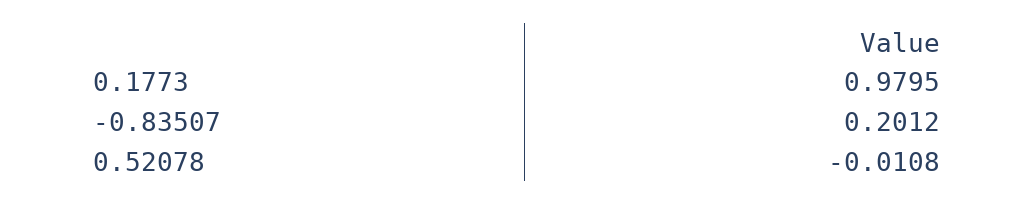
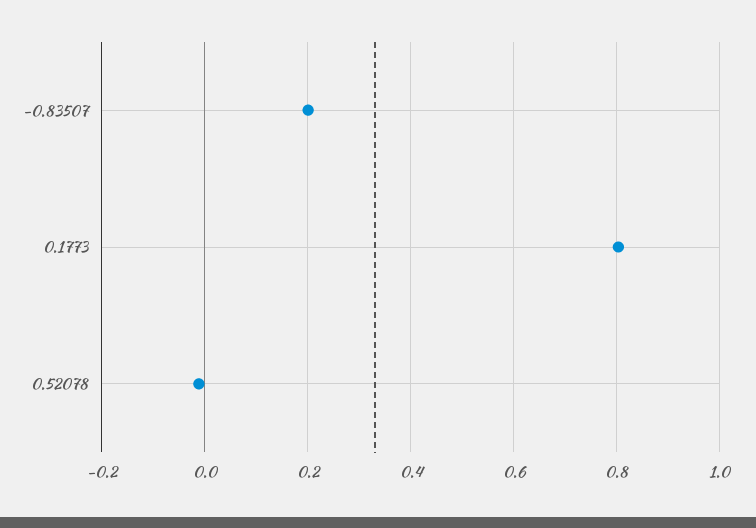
0.1773: 0.9795 -> 0.8

